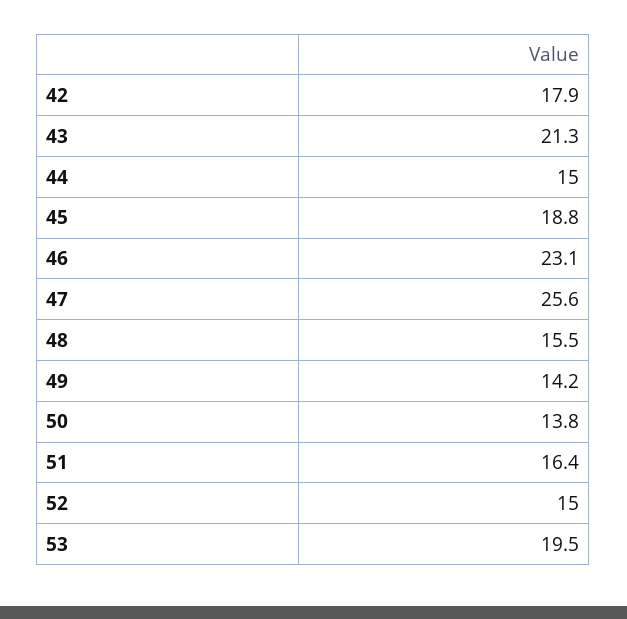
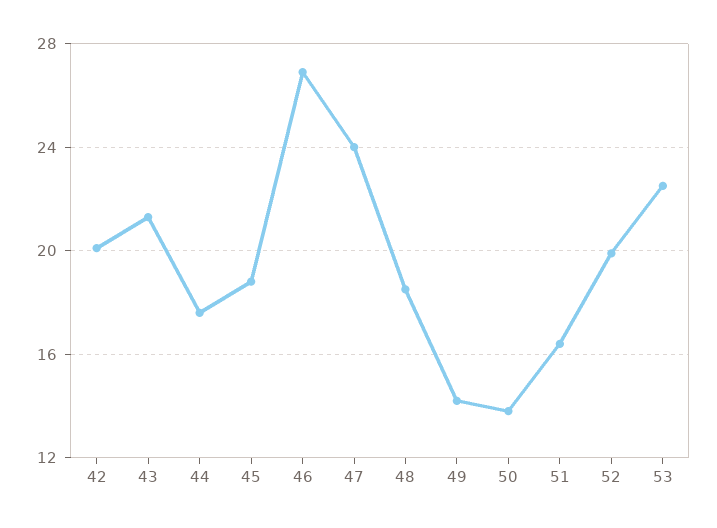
42: 17.9 -> 20
44: 15 -> 17.5
46: 23.1 -> 27
47: 25.6 -> 24
48: 15.5 -> 18.5
52: 15 -> 20
53: 19.5 -> 22.5

